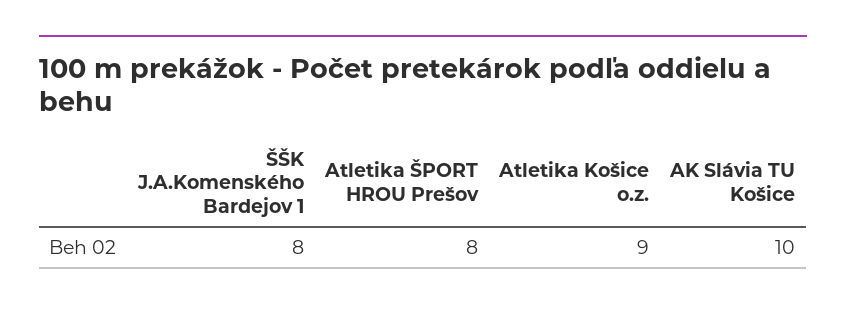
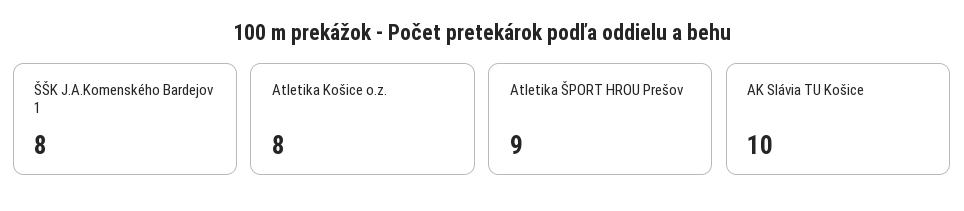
Atletika ŠPORT HROU Prešov: 8 -> 9
Atletika Košice o.z.: 9 -> 8

